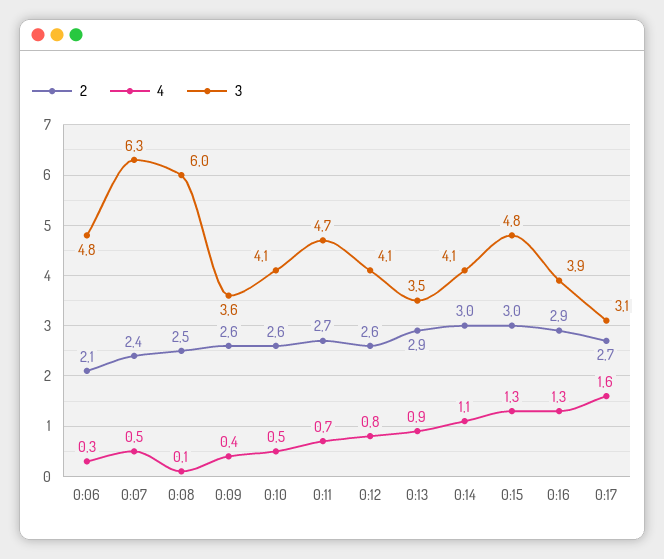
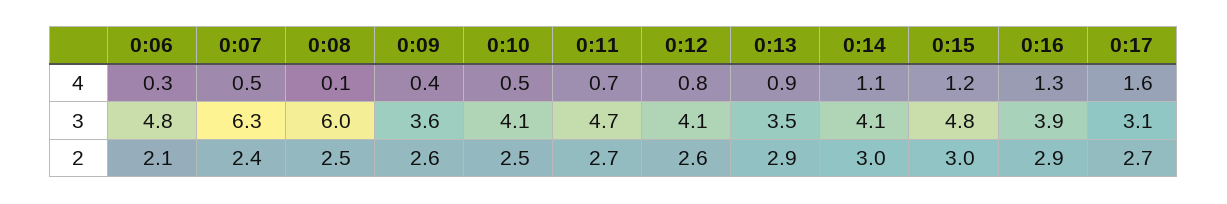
2, 0:10: 2.6 -> 2.5
4, 0:15: 1.3 -> 1.2

